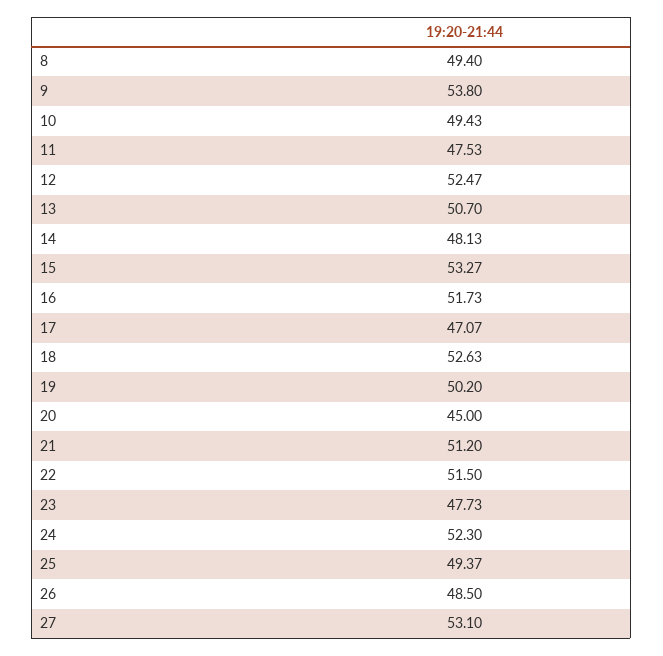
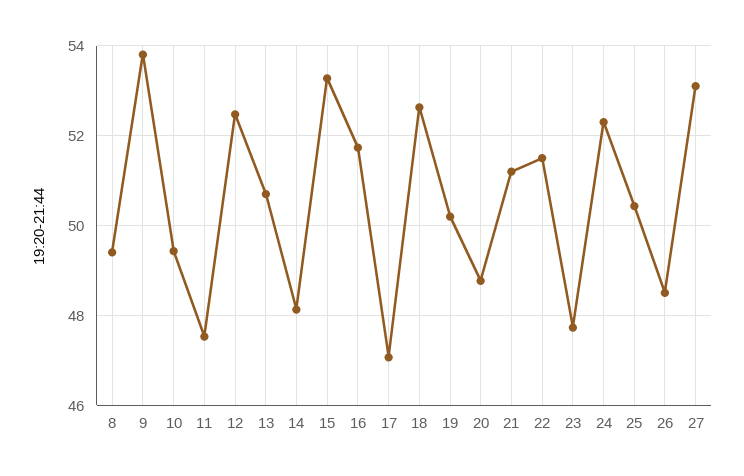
20: 45 -> 48.8
25: 49.37 -> 50.4

